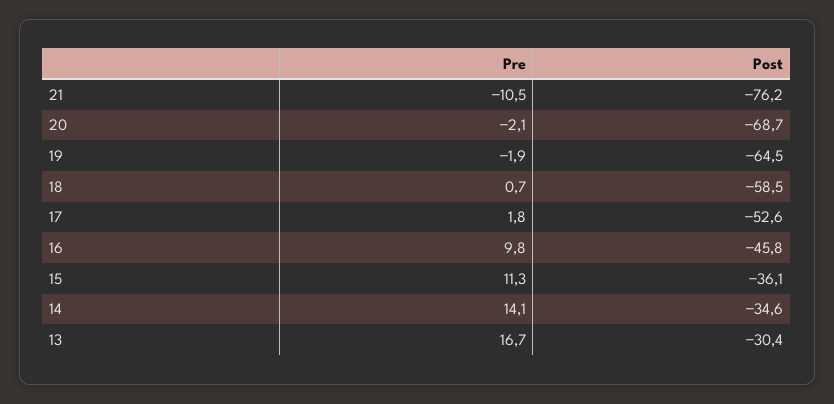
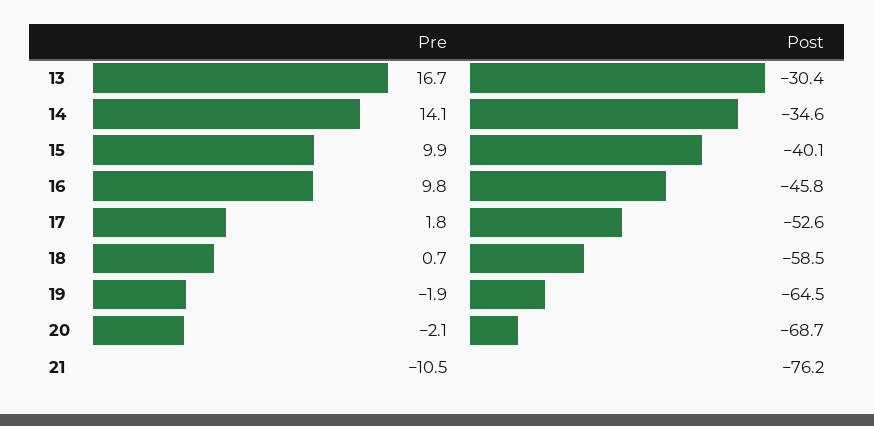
Pre, 15: 11.3 -> 9.9
Post, 15: -36.1 -> -40.1

